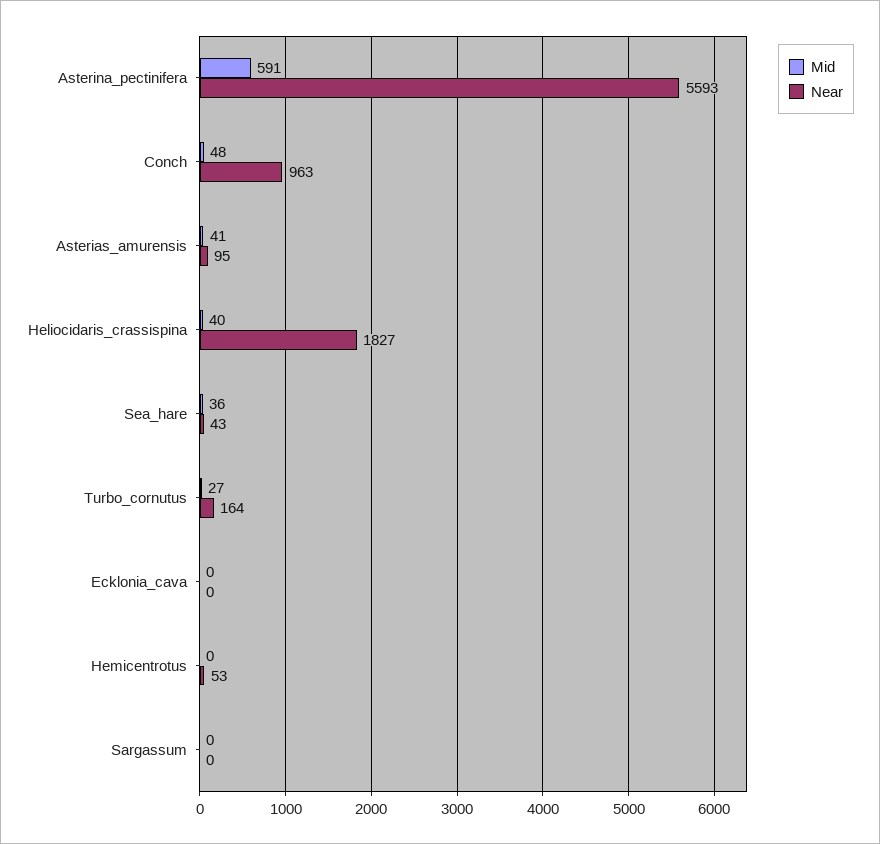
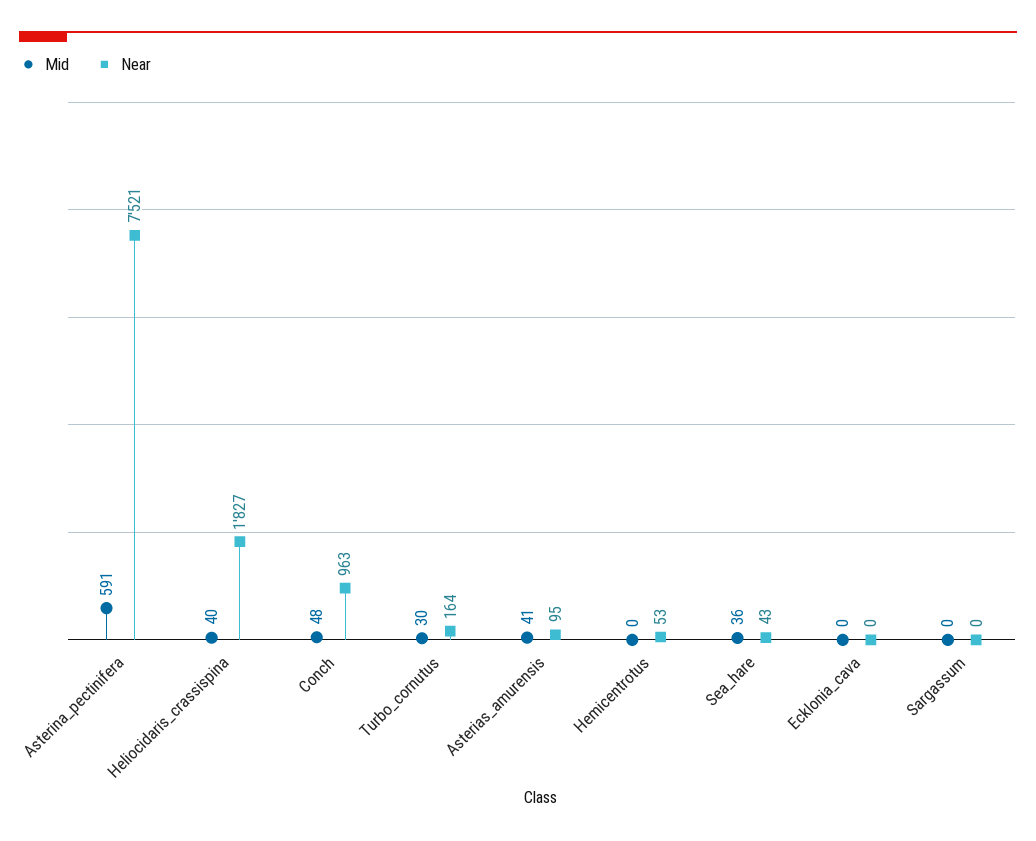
Near, Asterina_pectinifera: 5593 -> 7521
Mid, Turbo_cornutus: 27 -> 30

